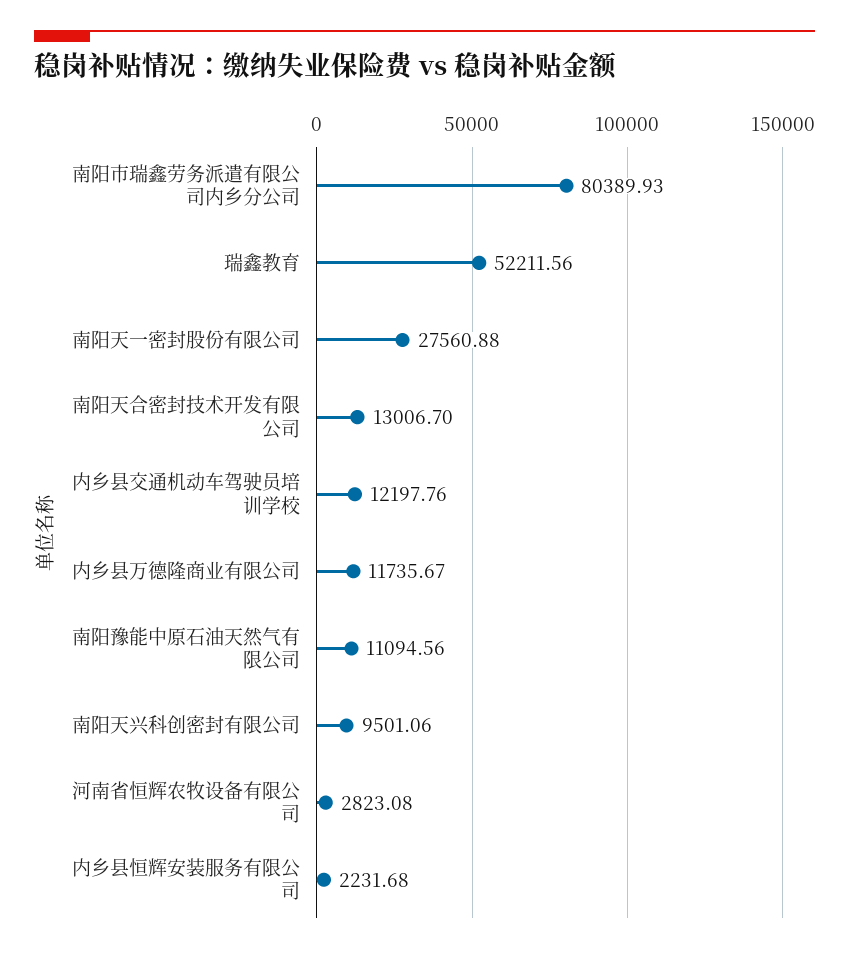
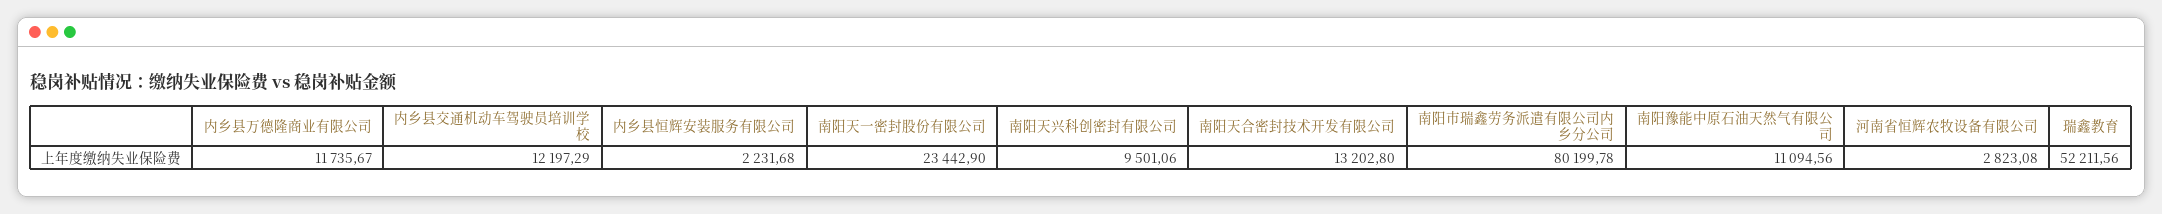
南阳市瑞鑫劳务派遣有限公司内乡分公司: 80389.93 -> 80199.78
南阳天一密封股份有限公司: 27560.88 -> 23442.9
南阳天合密封技术开发有限公司: 13006.7 -> 13202.8
内乡县交通机动车驾驶员培训学校: 12197.76 -> 12197.29

